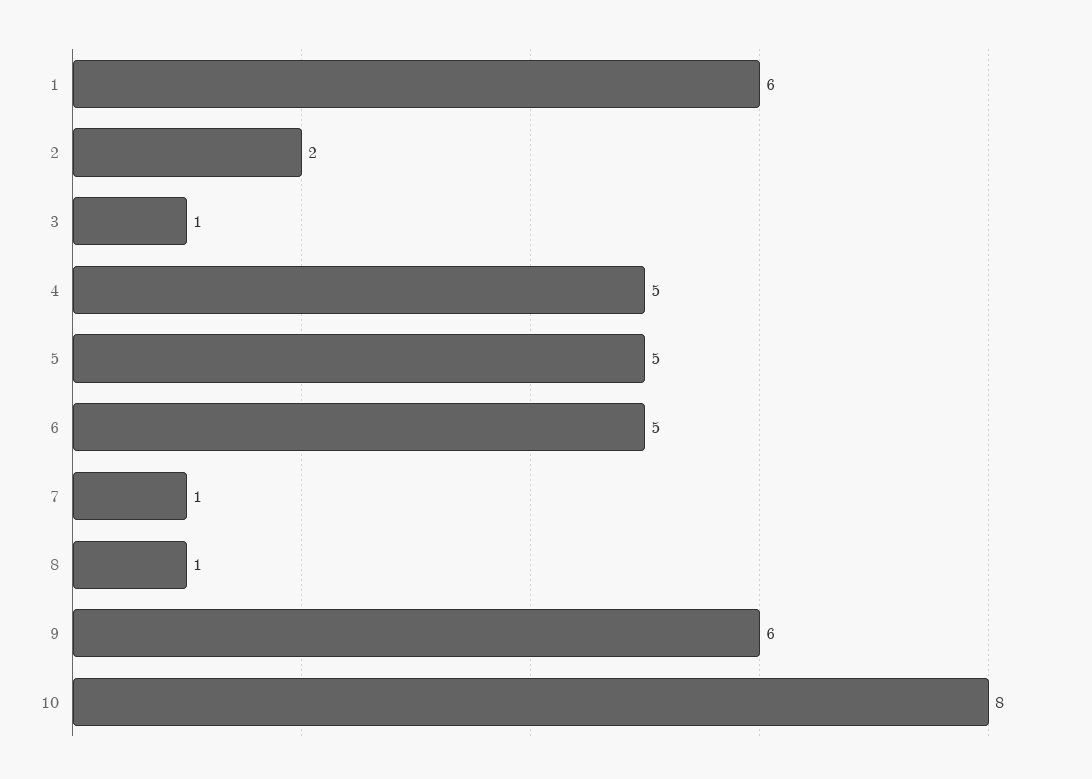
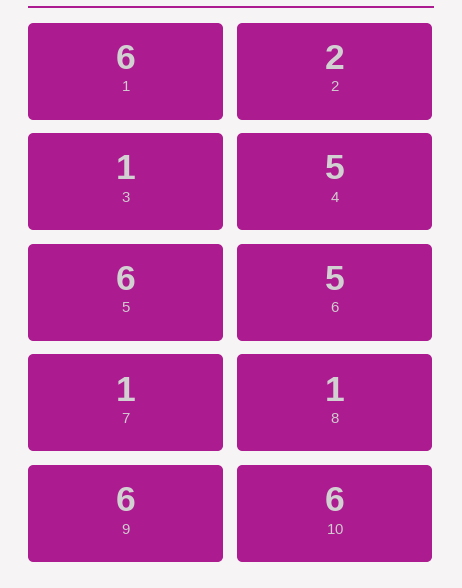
5: 5 -> 6
10: 8 -> 6

